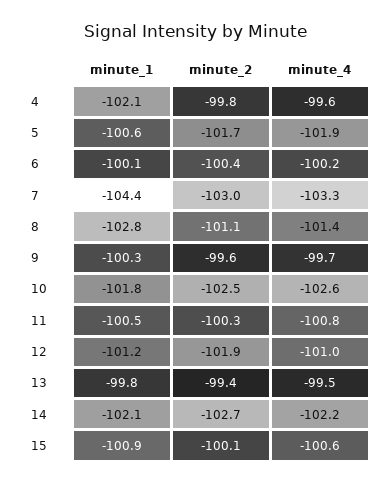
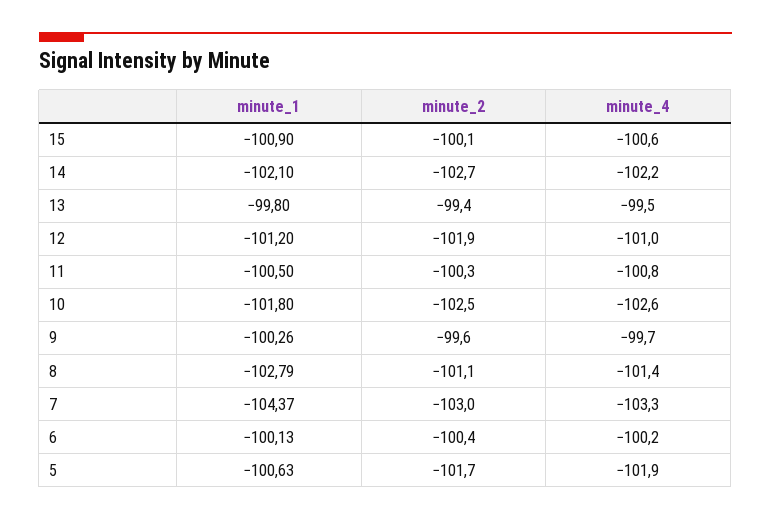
minute_1, 4: -102.1 -> none
minute_2, 4: -99.8 -> none
minute_4, 4: -99.6 -> none

